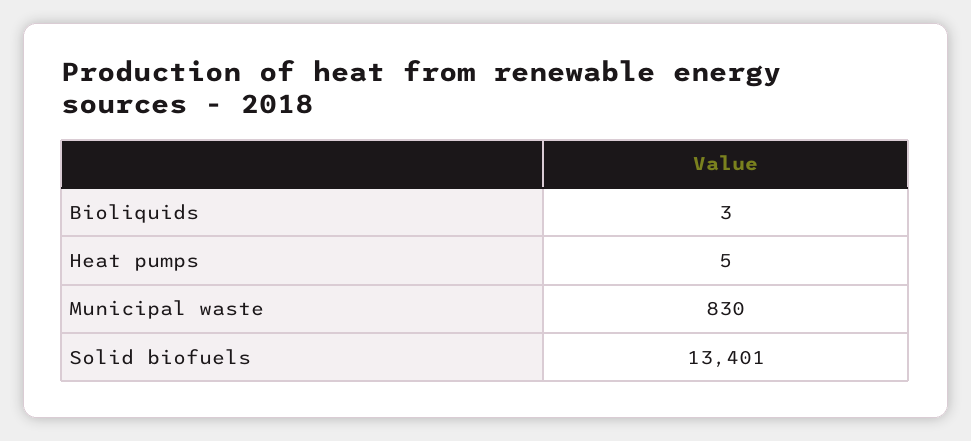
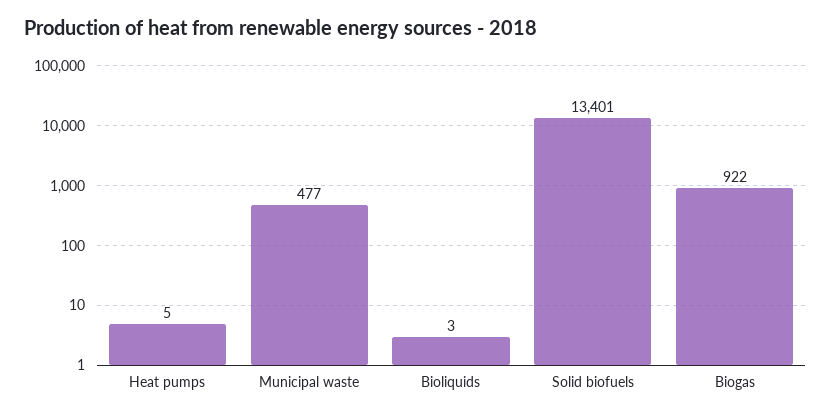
Municipal waste: 830 -> 477
Biogas: none -> 922

